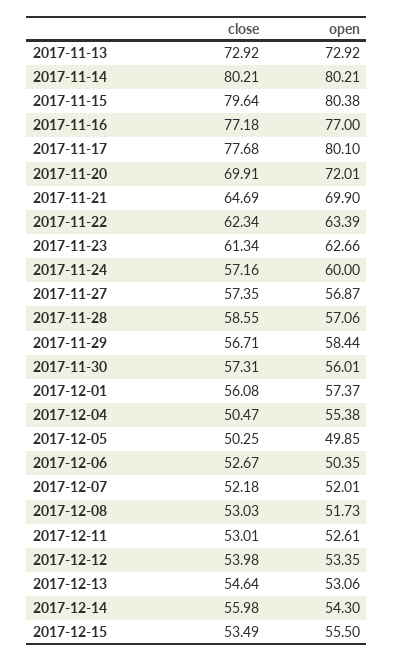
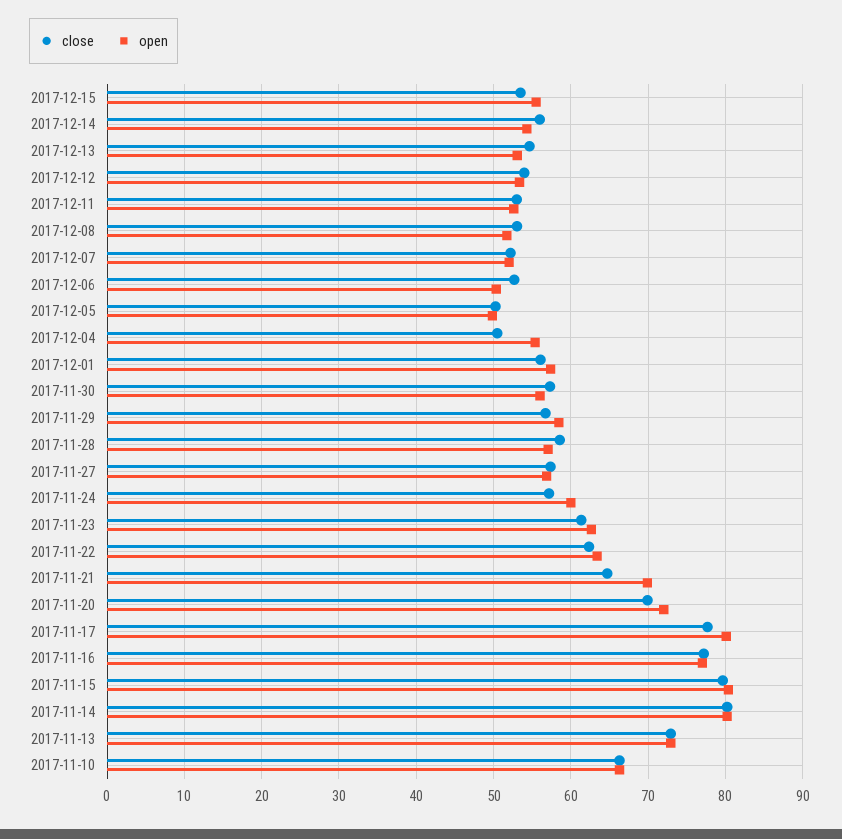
close, 2017-11-10: none -> 66
open, 2017-11-10: none -> 66

